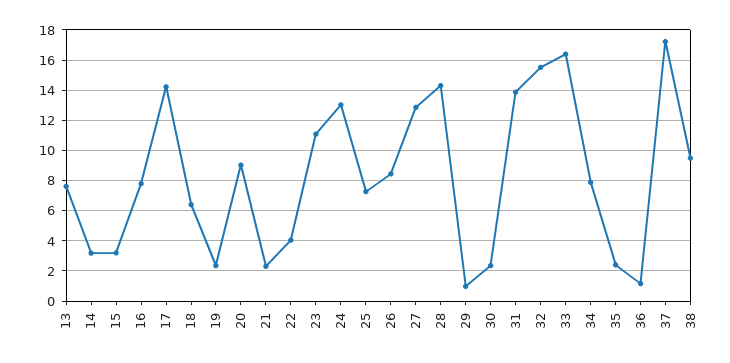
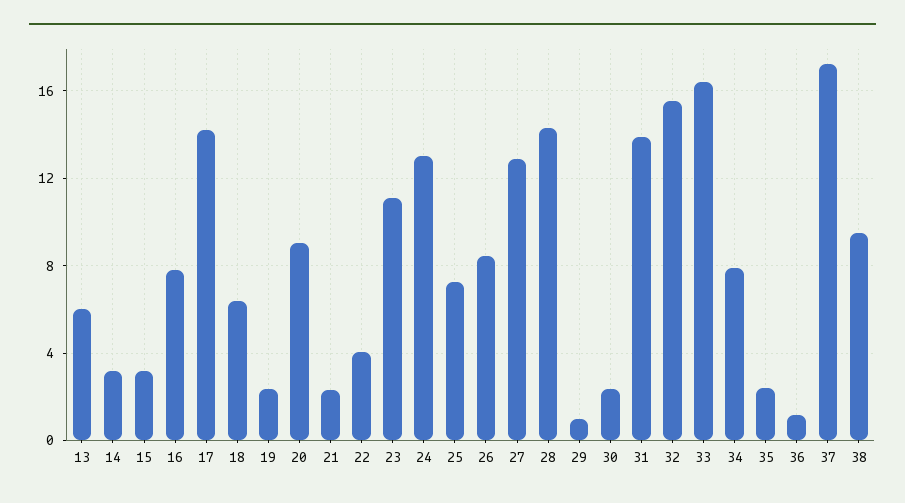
13: 7.5 -> 6

